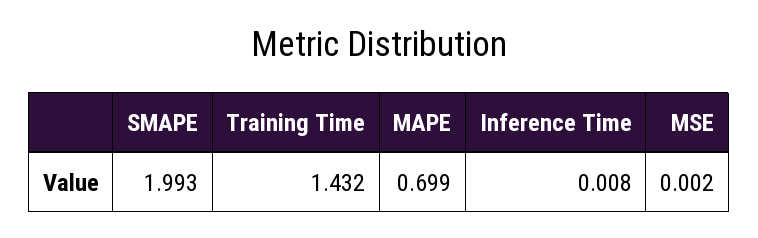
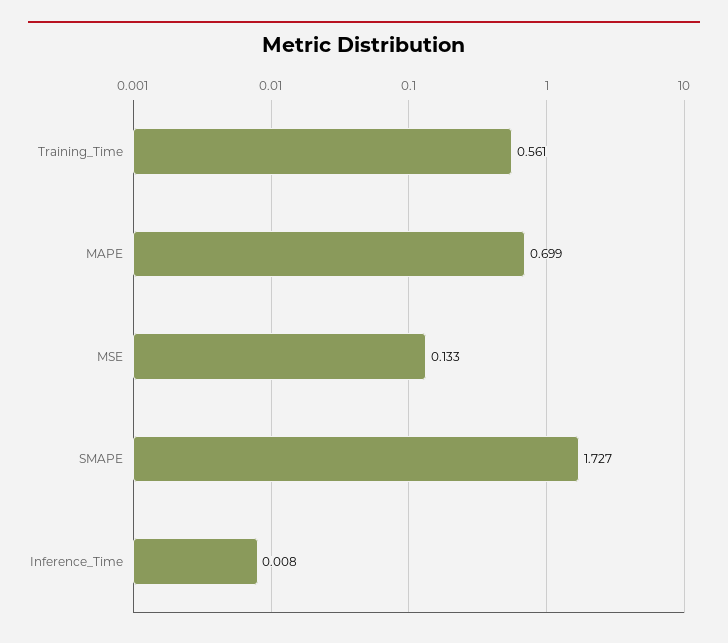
SMAPE: 1.993 -> 1.727
Training Time: 1.432 -> 0.561
MSE: 0.002 -> 0.133

